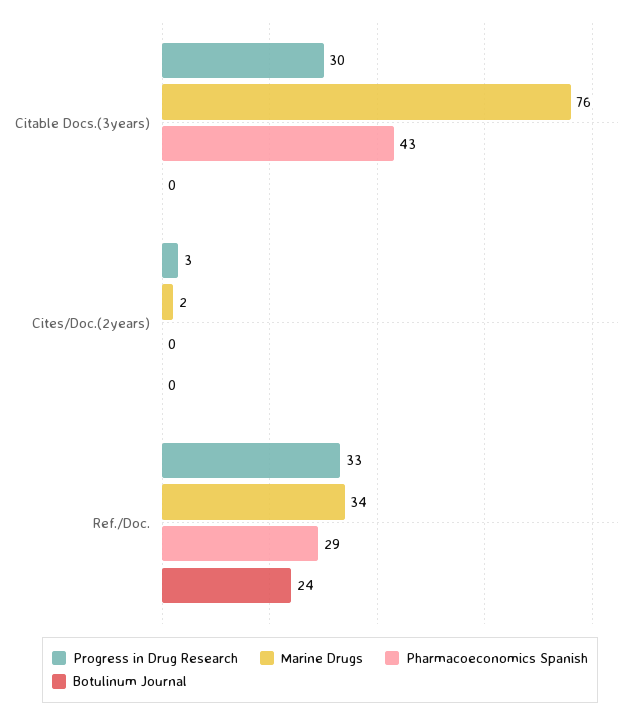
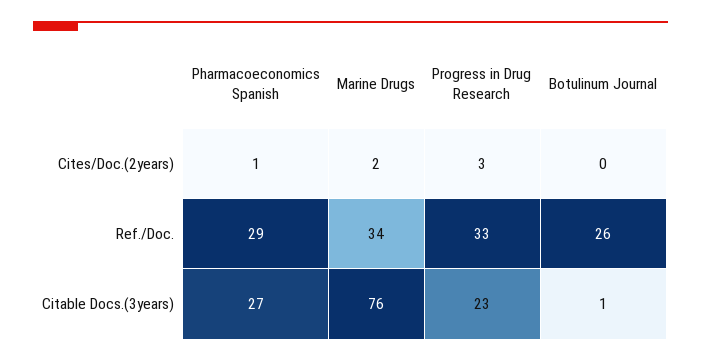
Progress in Drug Research, Citable Docs.(3years): 30 -> 23
Pharmacoeconomics Spanish, Citable Docs.(3years): 43 -> 27
Botulinum Journal, Citable Docs.(3years): 0 -> 1
Pharmacoeconomics Spanish, Cites/Doc.(2years): 0 -> 1
Botulinum Journal, Ref./Doc.: 24 -> 26

